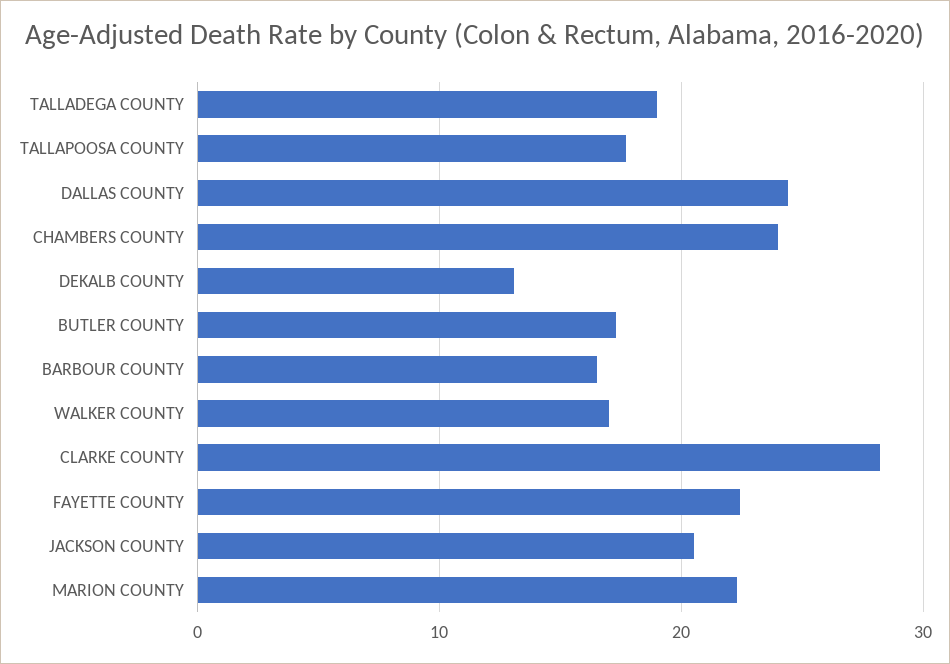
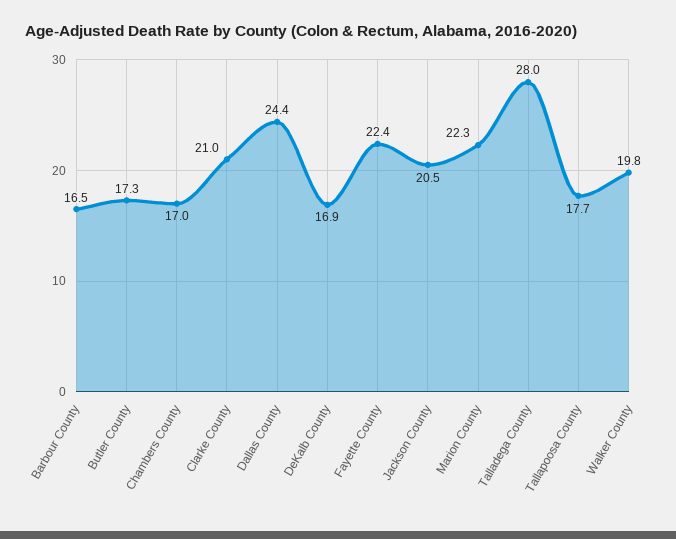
TALLADEGA COUNTY: 19 -> 28
CHAMBERS COUNTY: 24 -> 17
DEKALB COUNTY: 13 -> 16.9
WALKER COUNTY: 17 -> 19.8
CLARKE COUNTY: 28 -> 21

